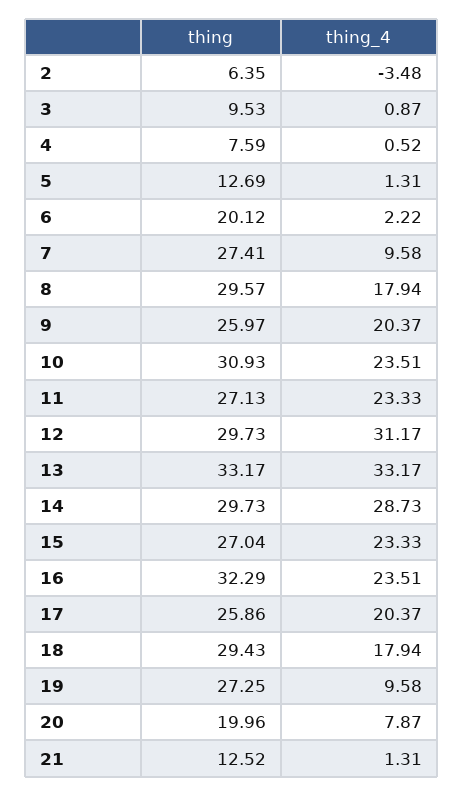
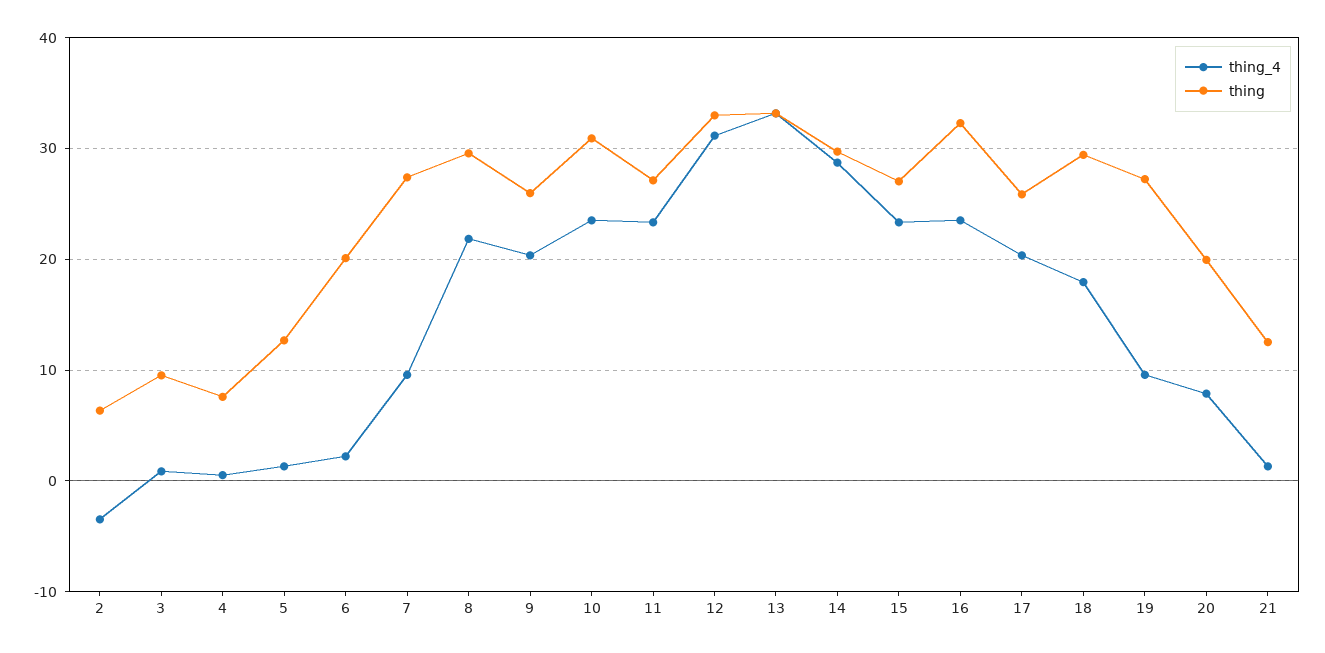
thing_4, 8: 17.94 -> 22
thing, 12: 29.73 -> 33

